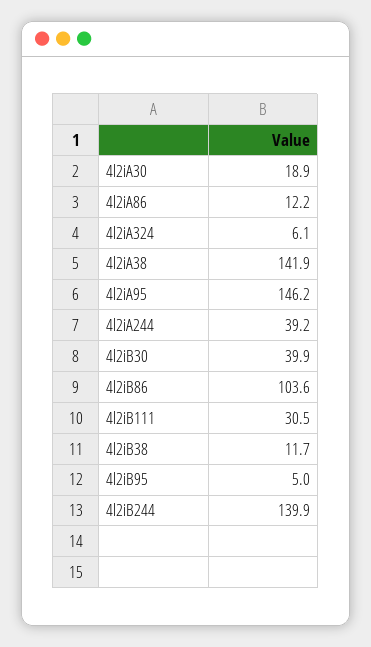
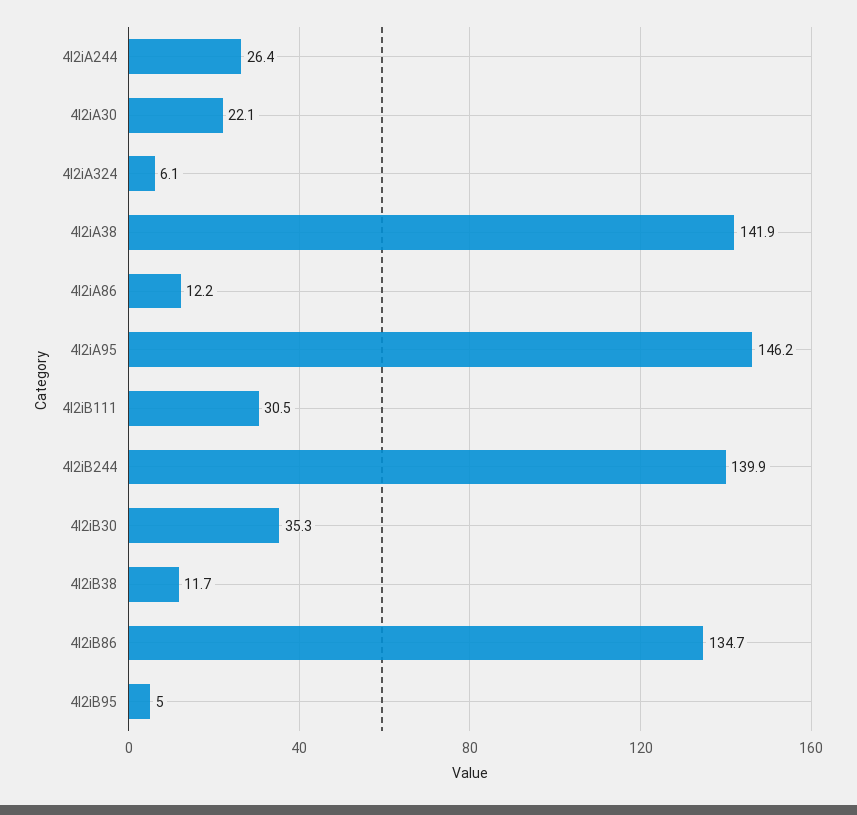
4l2iA30: 18.9 -> 22.1
4l2iA244: 39.2 -> 26.4
4l2iB30: 39.9 -> 35.3
4l2iB86: 103.6 -> 134.7

